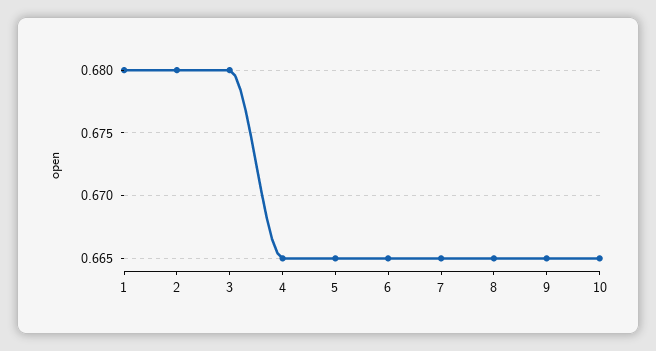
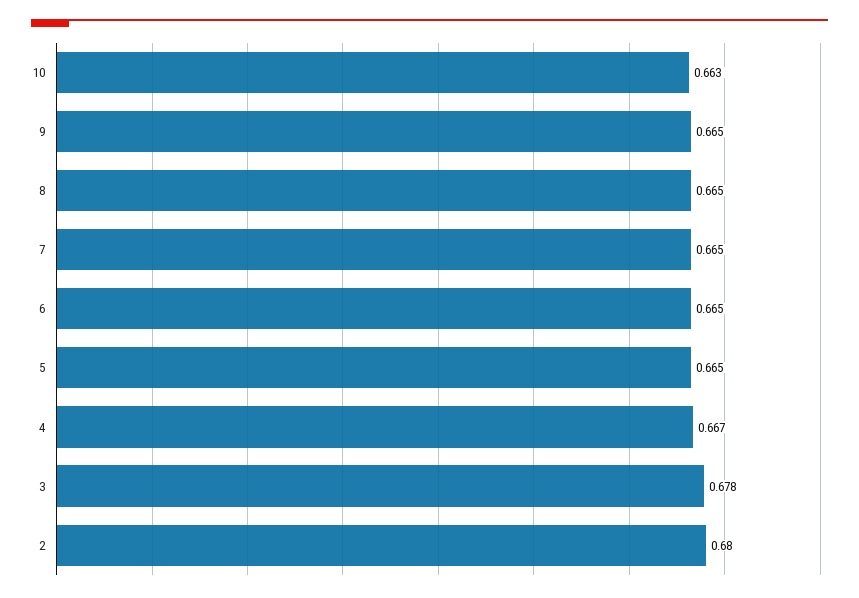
1: 0.68 -> none
3: 0.68 -> 0.678
4: 0.665 -> 0.667
10: 0.665 -> 0.663

